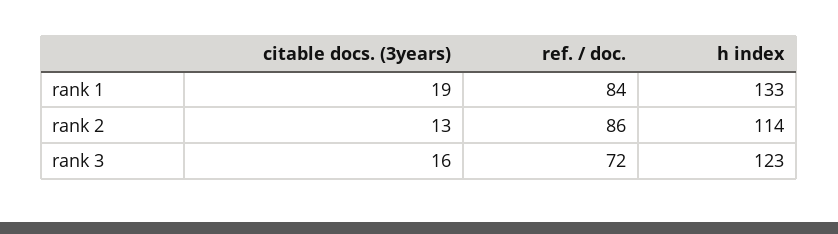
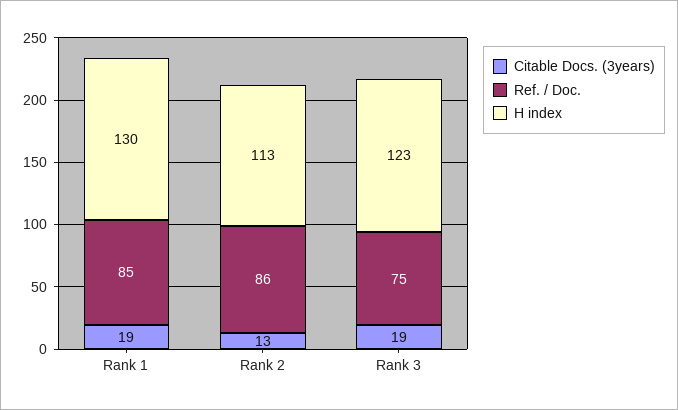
ref. / doc., rank 1: 84 -> 85
h index, rank 1: 133 -> 130
h index, rank 2: 114 -> 113
citable docs. (3years), rank 3: 16 -> 19
ref. / doc., rank 3: 72 -> 75

